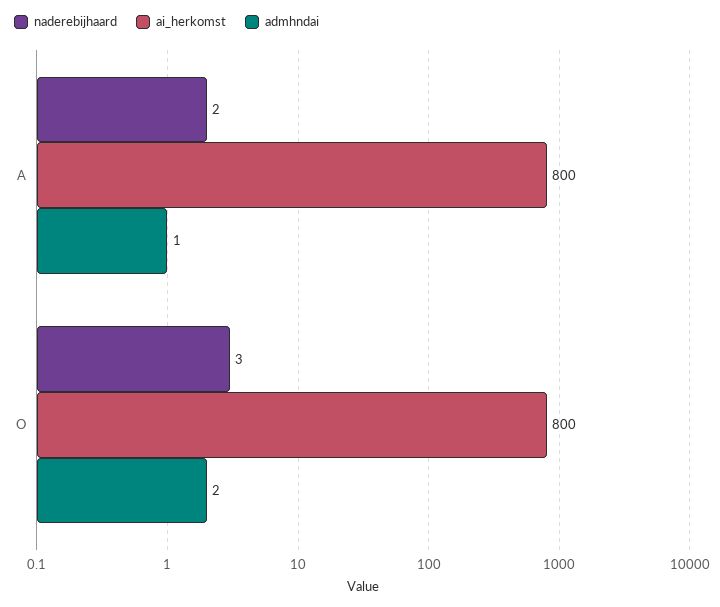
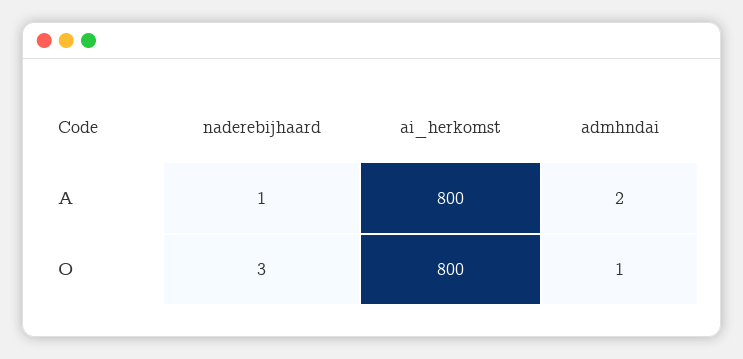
naderebijhaard, A: 2 -> 1
admhndai, A: 1 -> 2
admhndai, O: 2 -> 1

